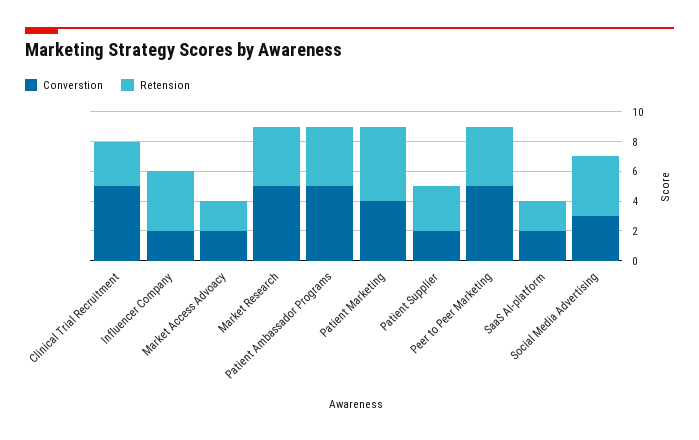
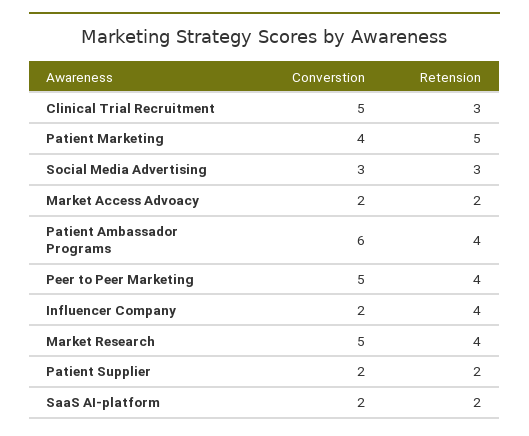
Converstion, Patient Ambassador Programs: 5 -> 6
Retension, Patient Supplier: 3 -> 2
Retension, Social Media Advertising: 4 -> 3

